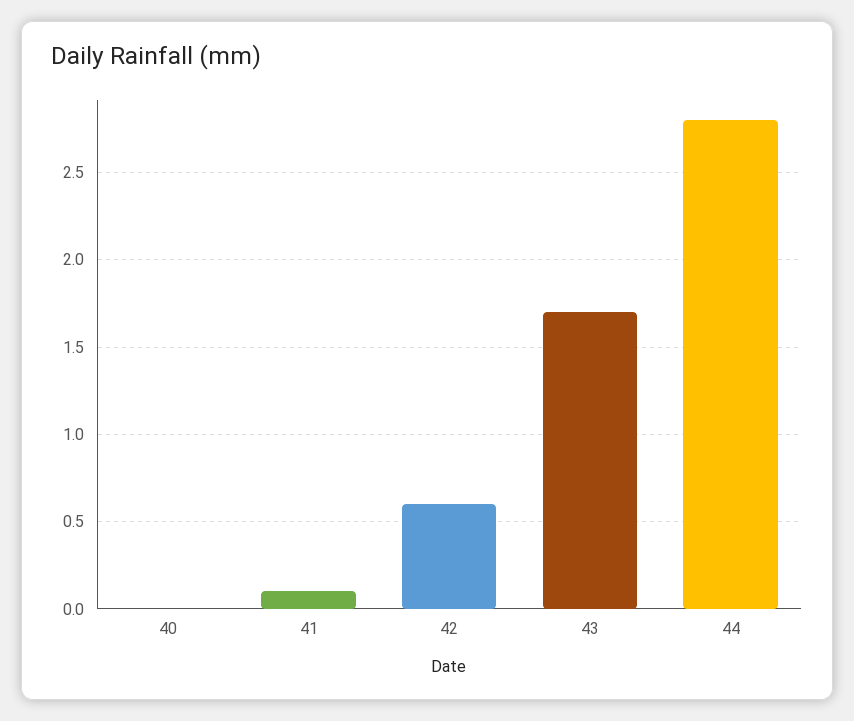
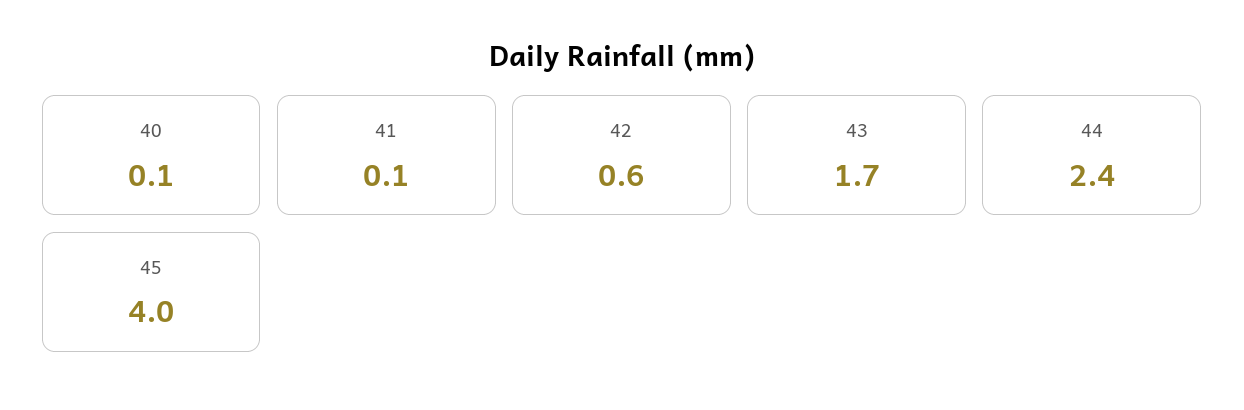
40: 0 -> 0.1
44: 2.8 -> 2.4
45: none -> 4

